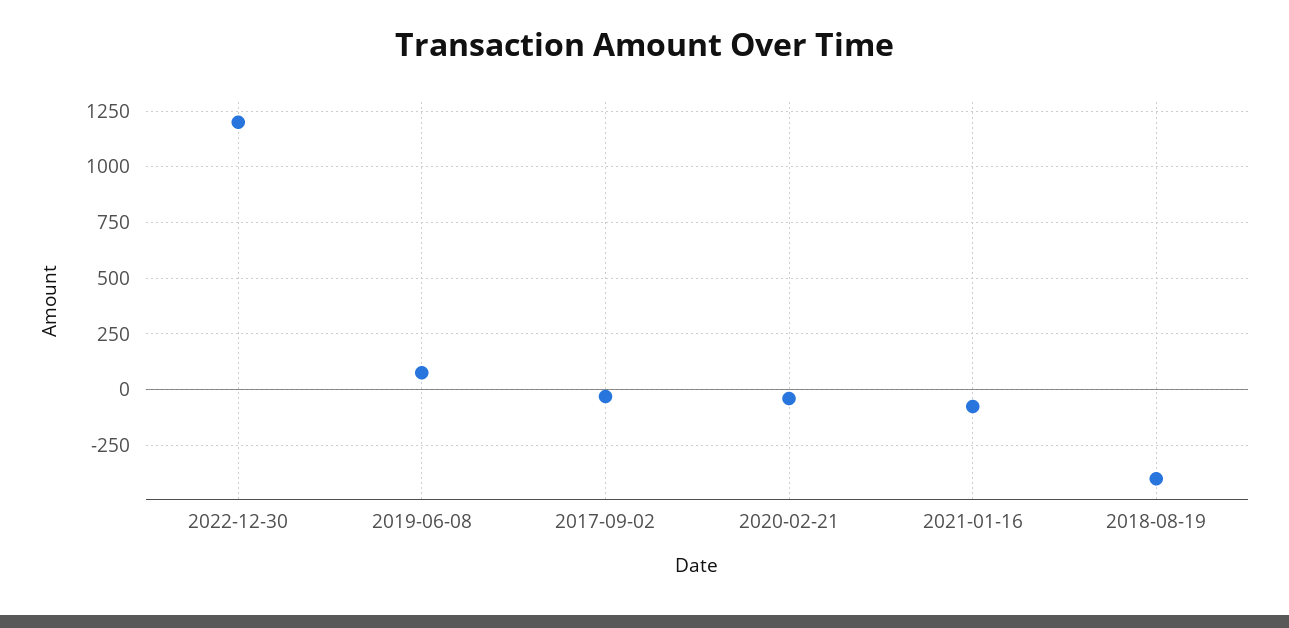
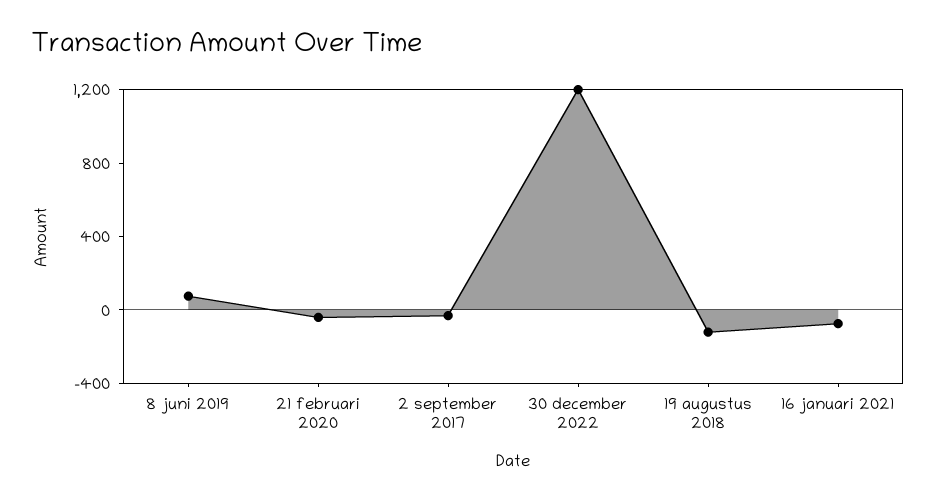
2018-08-19: -400 -> -100

